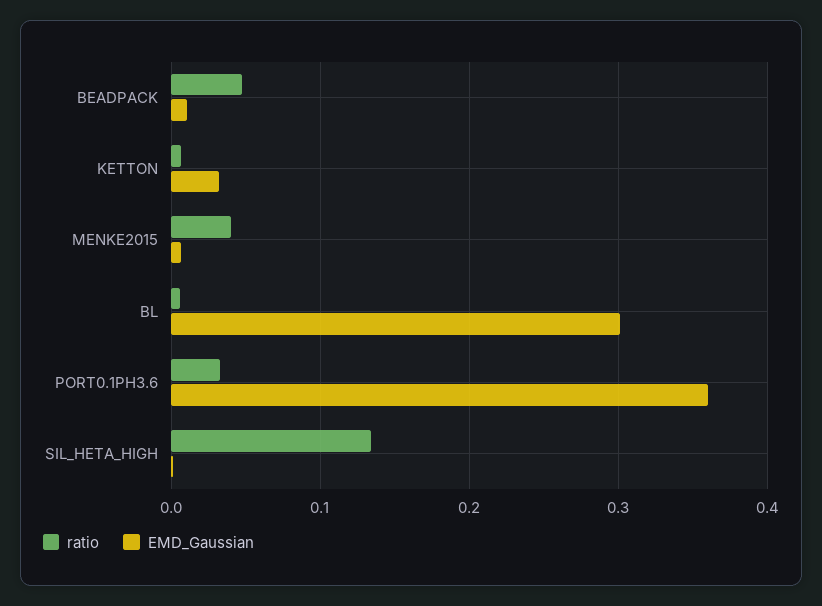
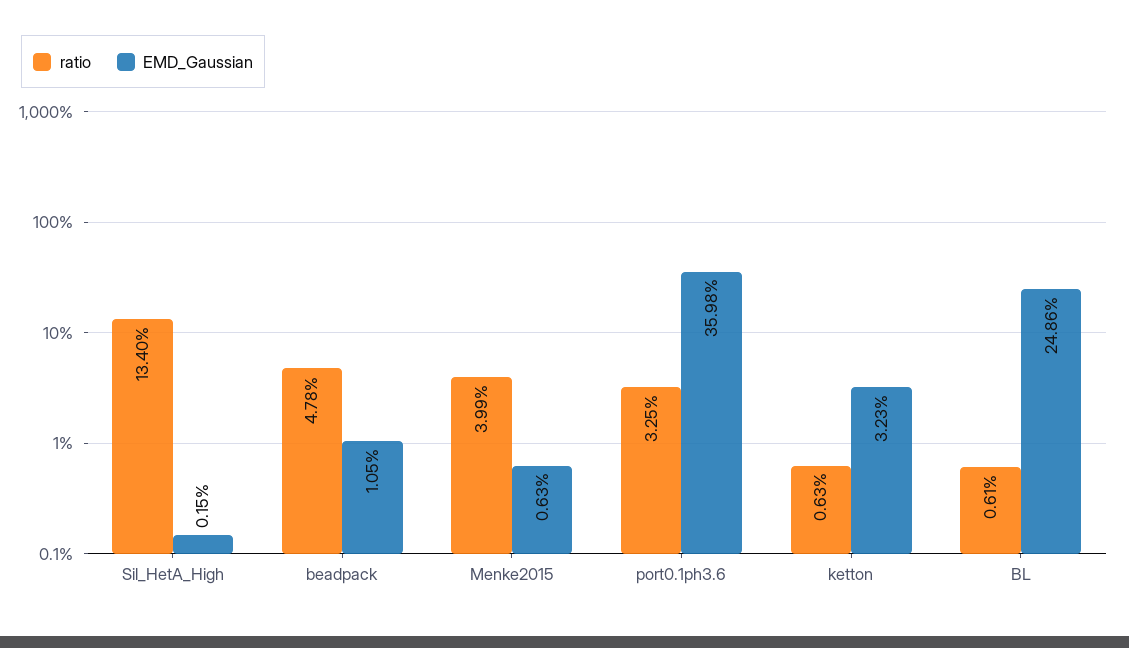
EMD_Gaussian, BL: 0.3 -> 0.2486

